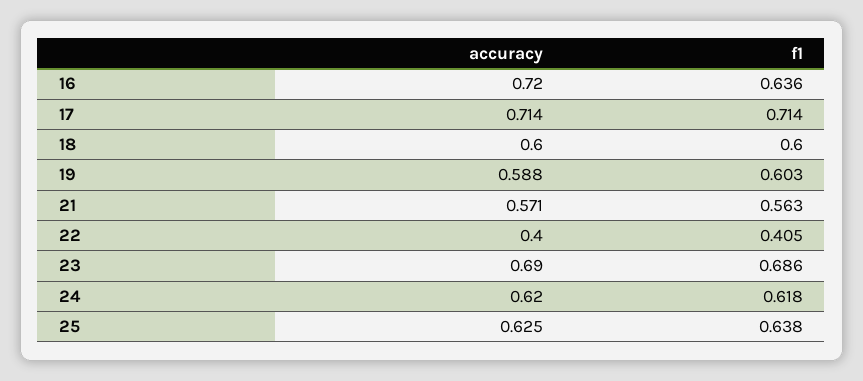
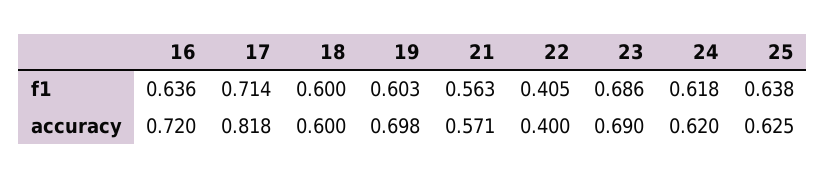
accuracy, 17: 0.714 -> 0.818
accuracy, 19: 0.588 -> 0.698

